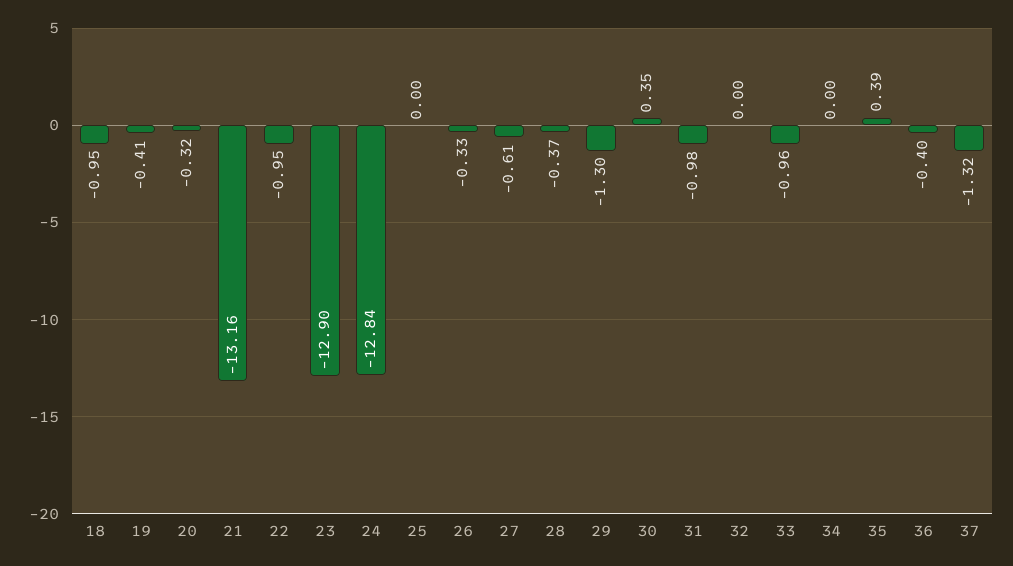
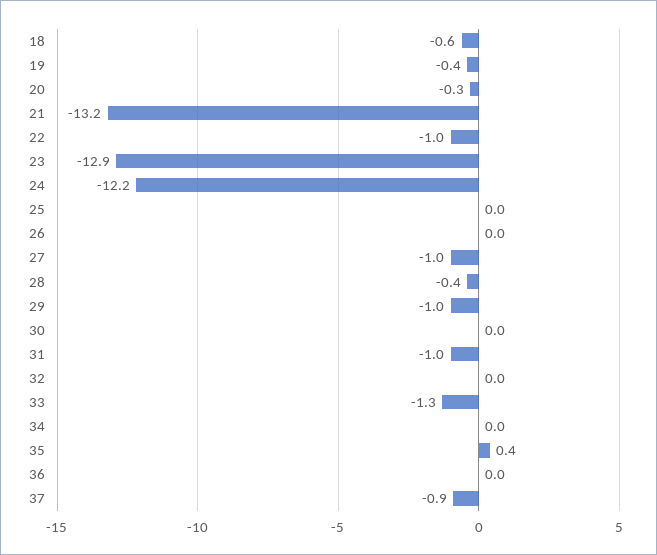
18: -0.95 -> -0.6
24: -12.84 -> -12.2
26: -0.33 -> 0
27: -0.61 -> -1
29: -1.3 -> -1
30: 0.35 -> 0
33: -0.96 -> -1.3
36: -0.4 -> 0
37: -1.32 -> -0.9

